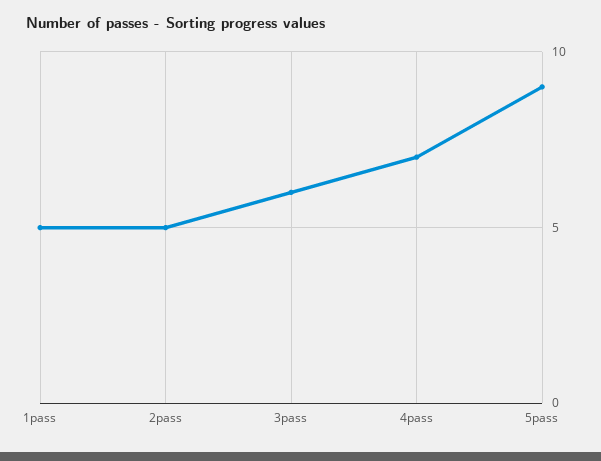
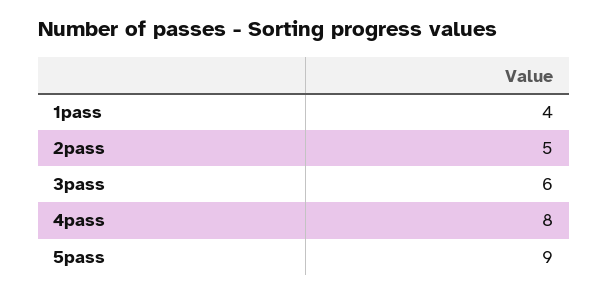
1pass: 5 -> 4
4pass: 7 -> 8

